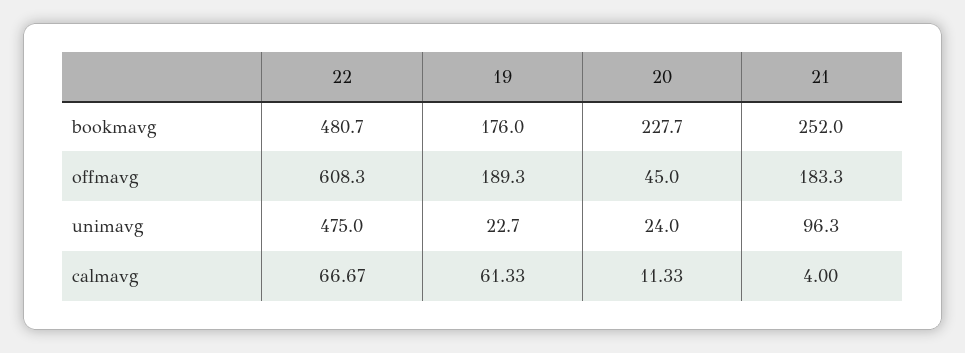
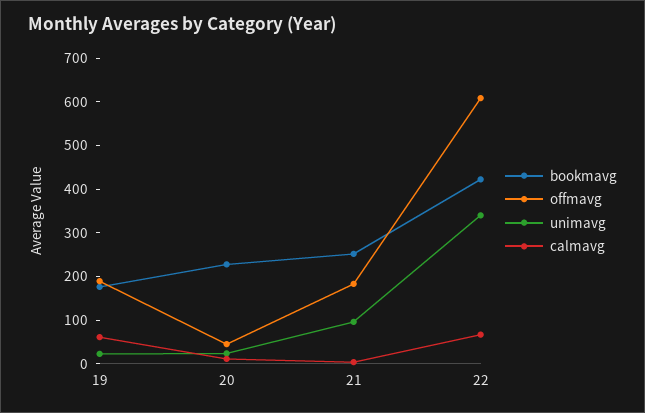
bookmavg, 22: 480.7 -> 420
unimavg, 22: 475 -> 340

